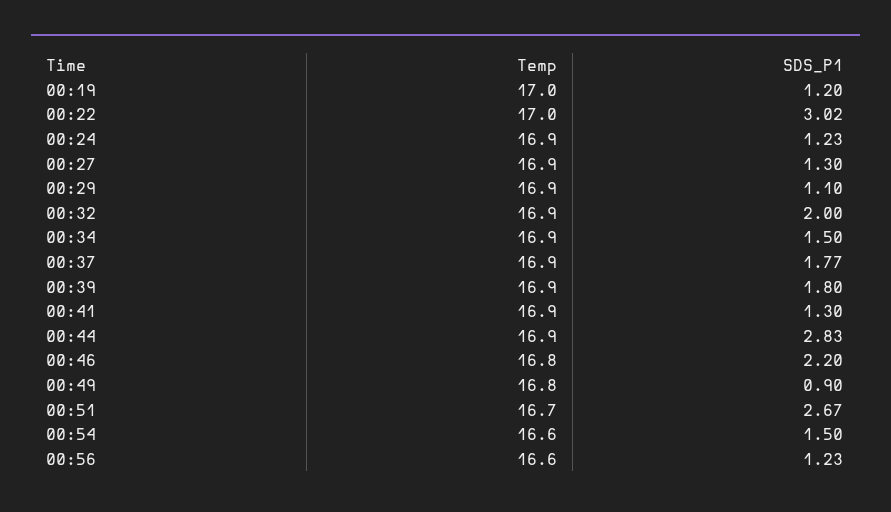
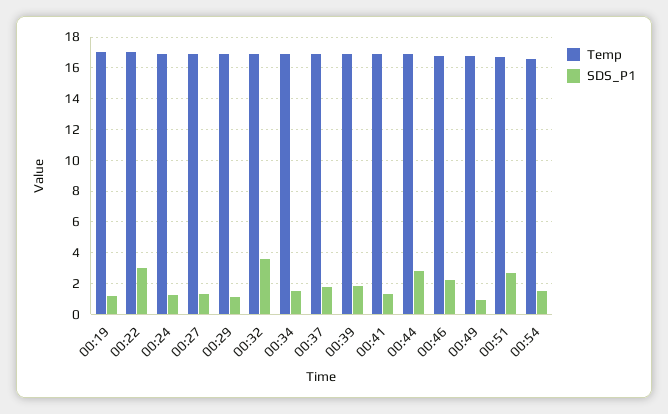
SDS_P1, 00:32: 2 -> 3.5
Temp, 00:56: 16.6 -> none
SDS_P1, 00:56: 1.23 -> none

